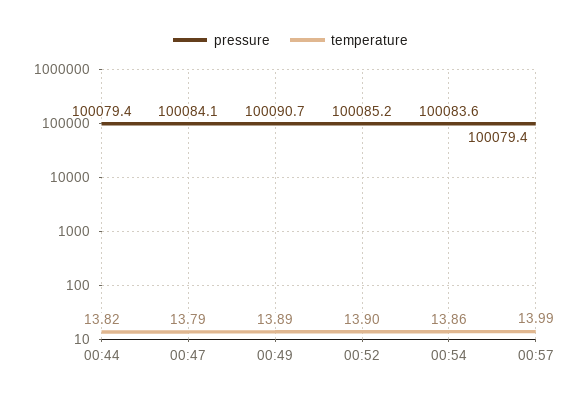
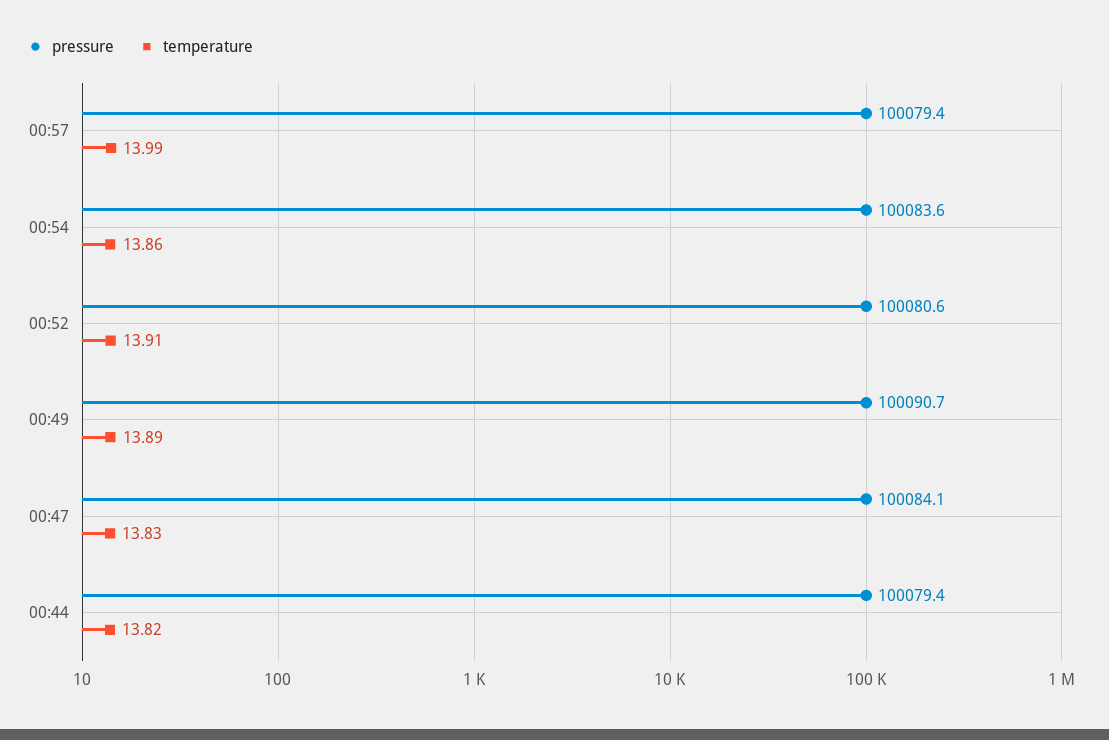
temperature, 00:47: 13.79 -> 13.83
pressure, 00:52: 100085.2 -> 100080.6
temperature, 00:52: 13.9 -> 13.91

